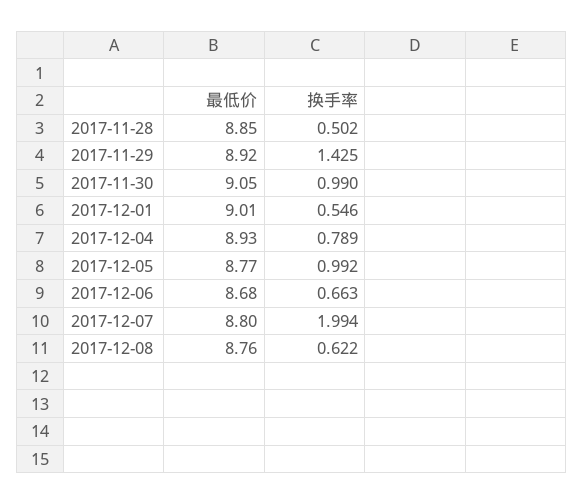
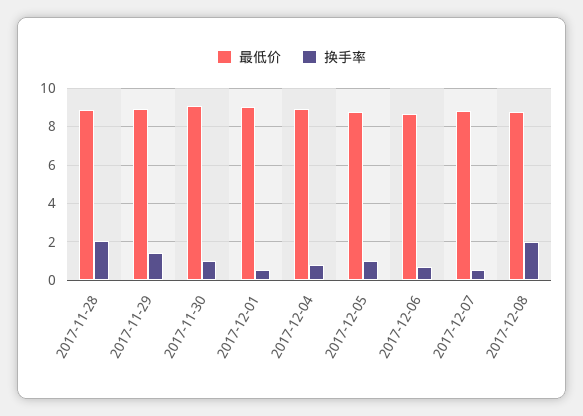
换手率, 2017-11-28: 0.502 -> 2
换手率, 2017-12-07: 1.994 -> 0.5
换手率, 2017-12-08: 0.622 -> 2

